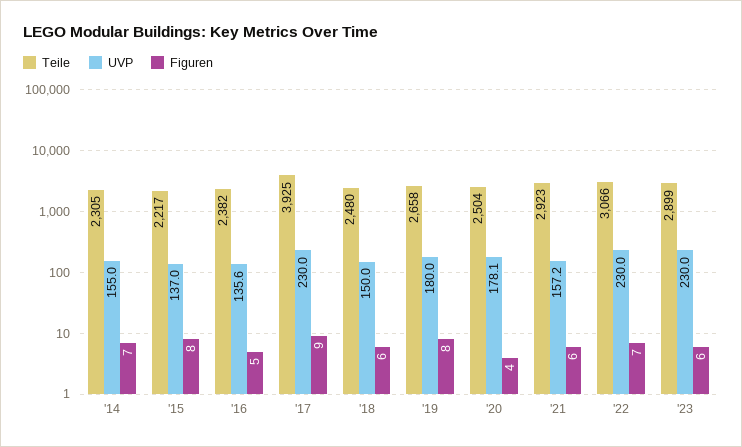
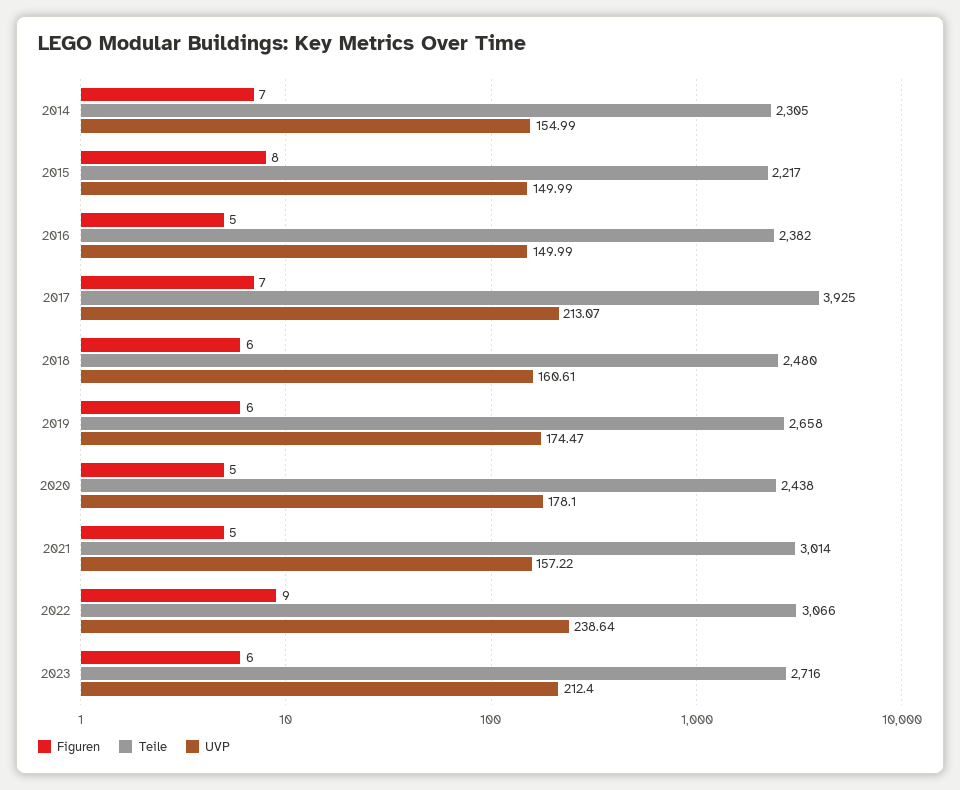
UVP, '15: 137 -> 149.99
UVP, '16: 135.6 -> 149.99
UVP, '17: 230 -> 213.07
Figuren, '17: 9 -> 7
UVP, '18: 150 -> 160.61
UVP, '19: 180 -> 174.47
Figuren, '19: 8 -> 6
Teile, '20: 2504 -> 2438
Figuren, '20: 4 -> 5
Teile, '21: 2923 -> 3014
Figuren, '21: 6 -> 5
UVP, '22: 230 -> 238.64
Figuren, '22: 7 -> 9
Teile, '23: 2899 -> 2716
UVP, '23: 230 -> 212.4

